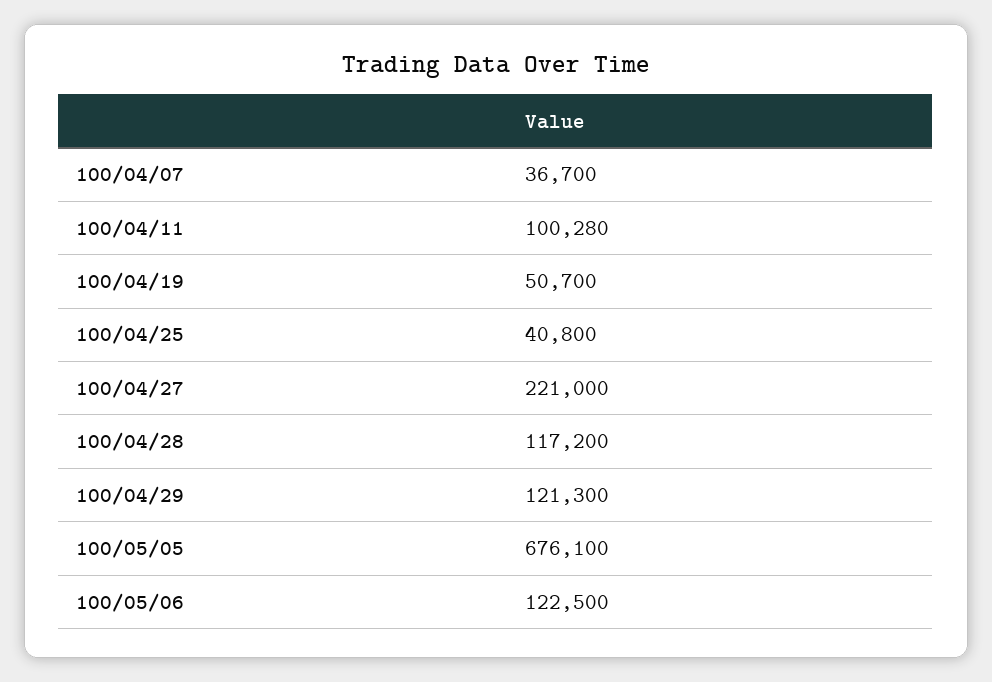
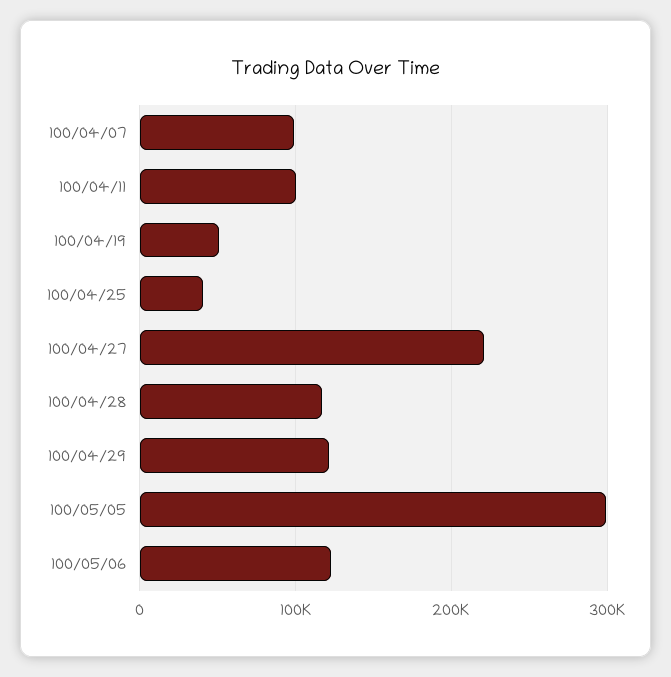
100/04/07: 36700 -> 100000
100/05/05: 676100 -> 300000

